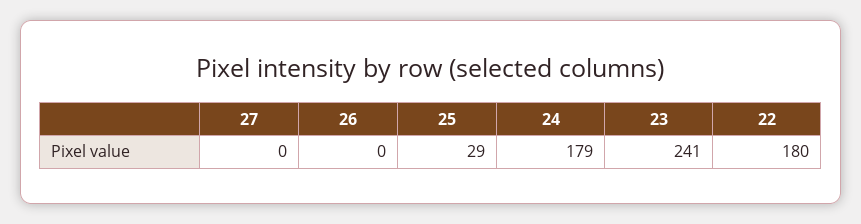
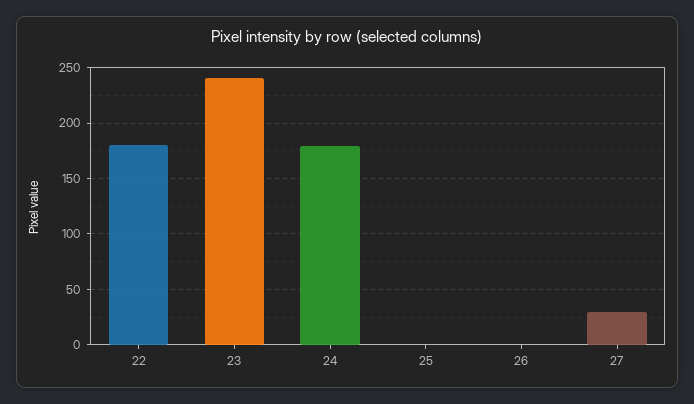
27: 0 -> 30
25: 29 -> 0

